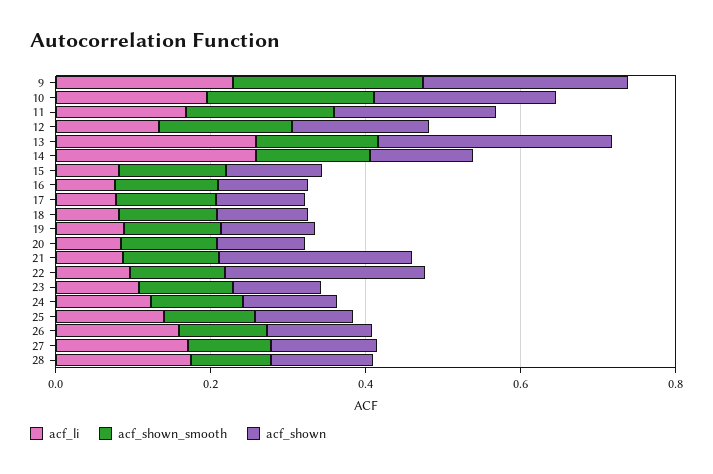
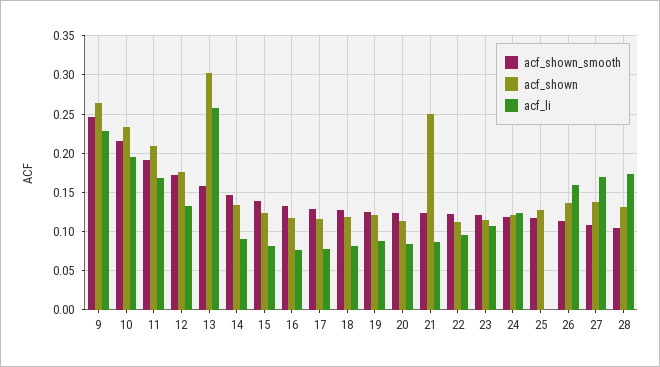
acf_li, 14: 0.25 -> 0.09
acf_shown, 22: 0.25 -> 0.11
acf_li, 25: 0.15 -> 0

